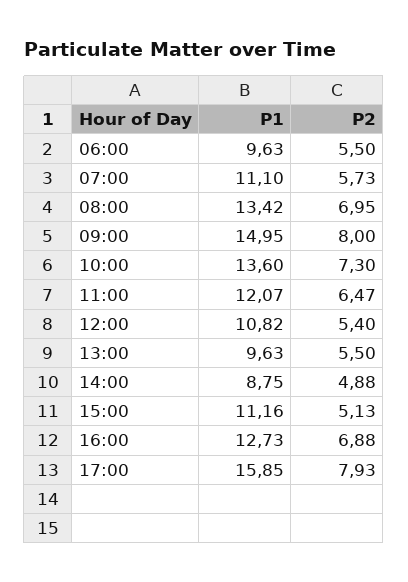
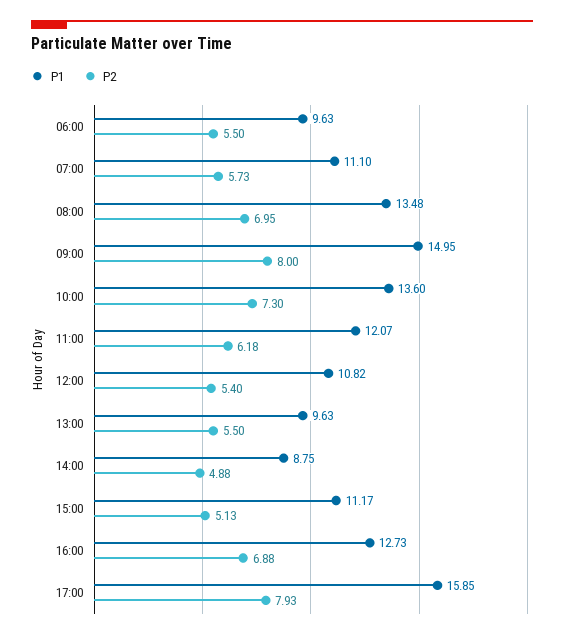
P1, 08:00: 13.42 -> 13.48
P2, 11:00: 6.47 -> 6.18
P1, 15:00: 11.16 -> 11.17

